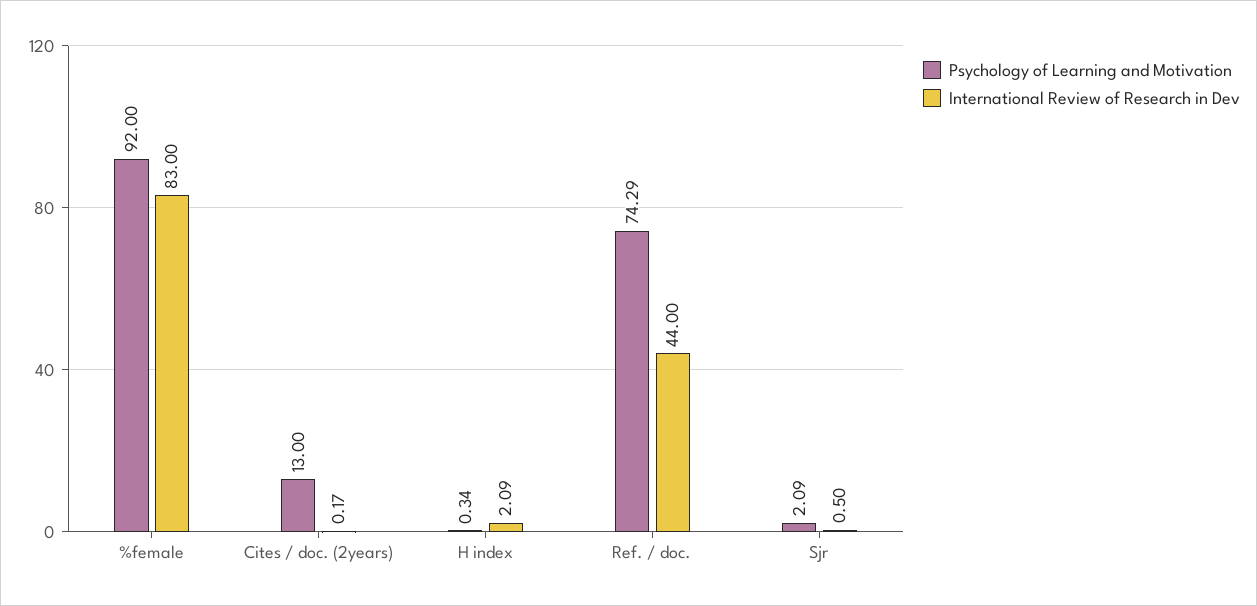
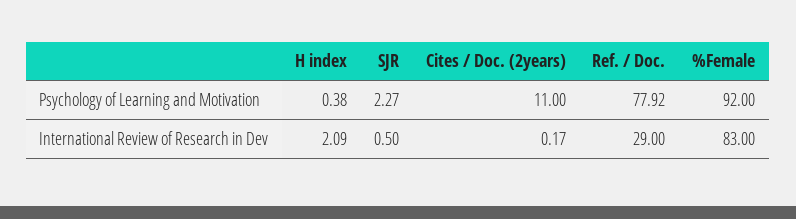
Psychology of Learning and Motivation, Cites / doc. (2years): 13 -> 11
Psychology of Learning and Motivation, H index: 0.34 -> 0.38
Psychology of Learning and Motivation, Ref. / doc.: 74.29 -> 77.92
International Review of Research in Dev, Ref. / doc.: 44 -> 29
Psychology of Learning and Motivation, Sjr: 2.09 -> 2.27

